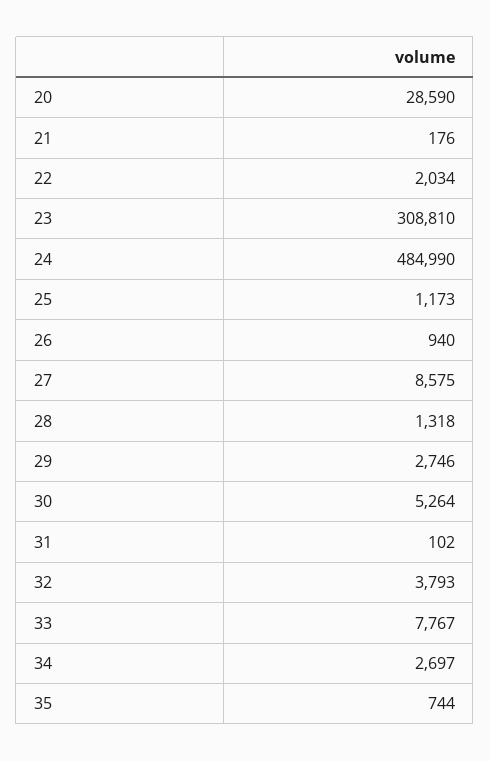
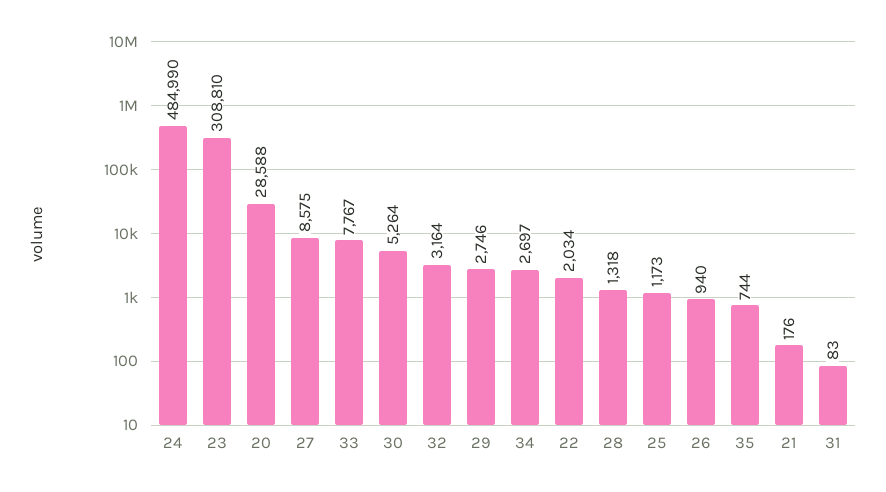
20: 28590 -> 28588
31: 102 -> 83
32: 3793 -> 3164

